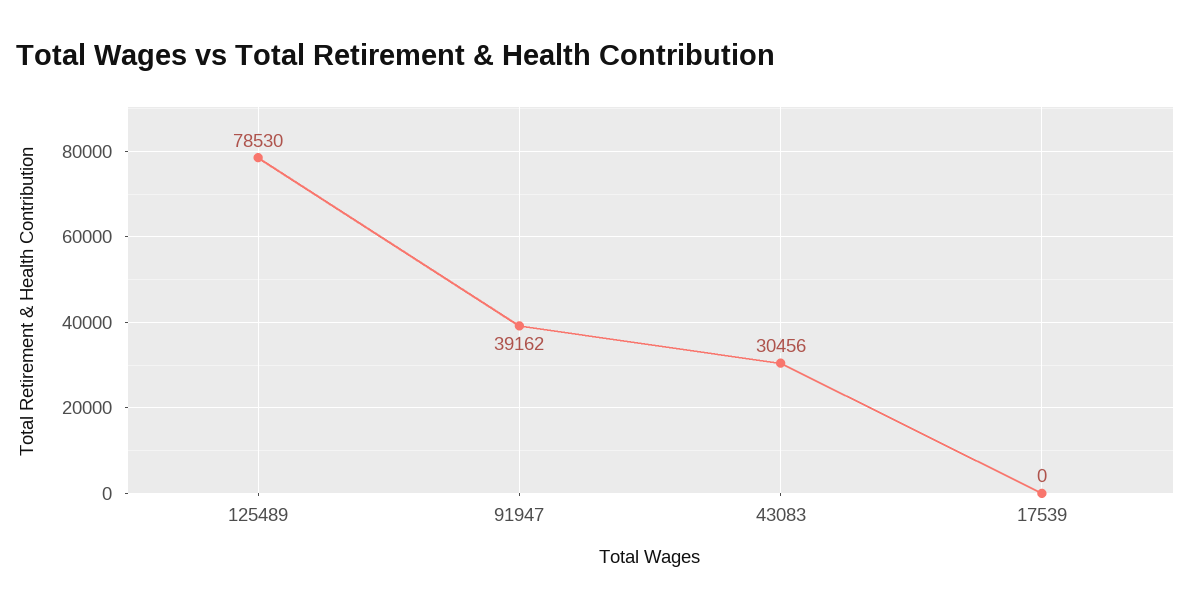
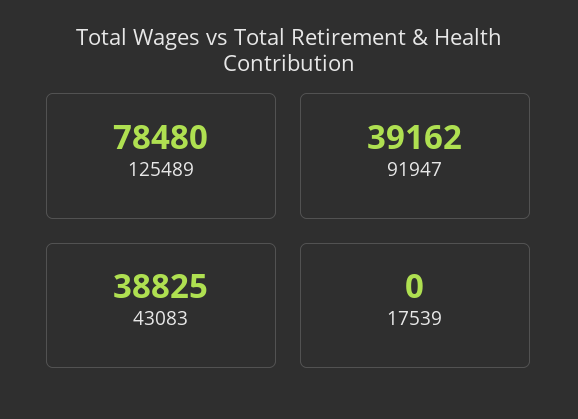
125489: 78530 -> 78480
43083: 30456 -> 38825

